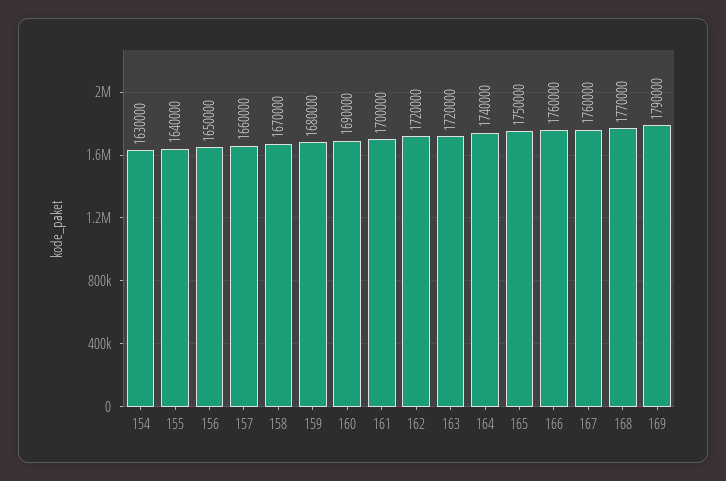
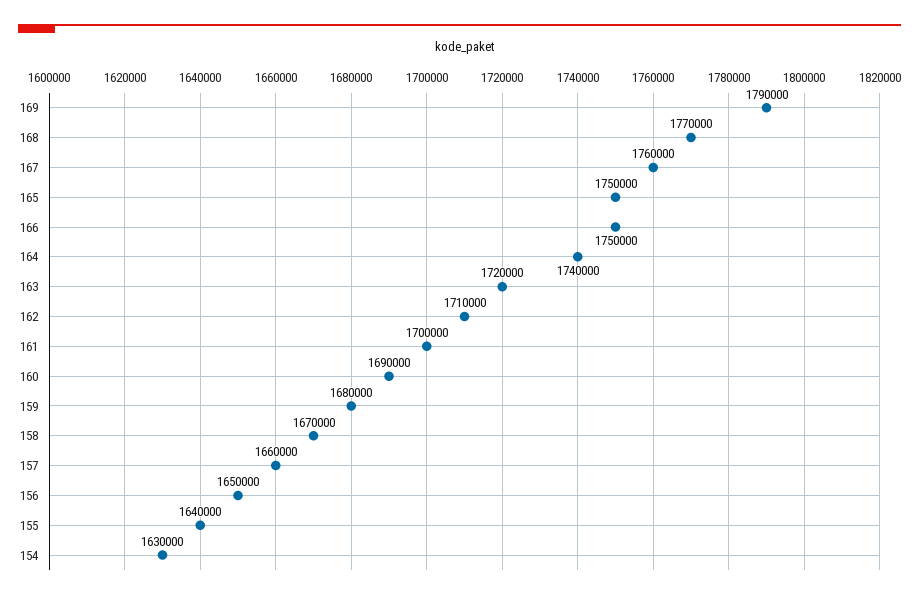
162: 1720000 -> 1710000
166: 1760000 -> 1750000

